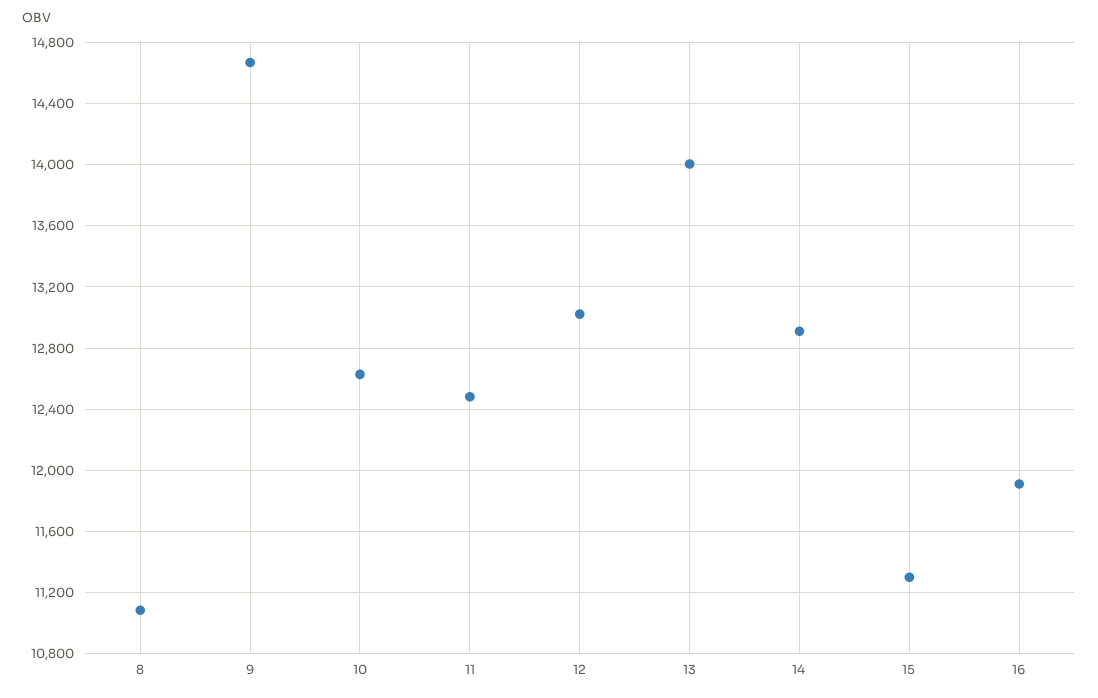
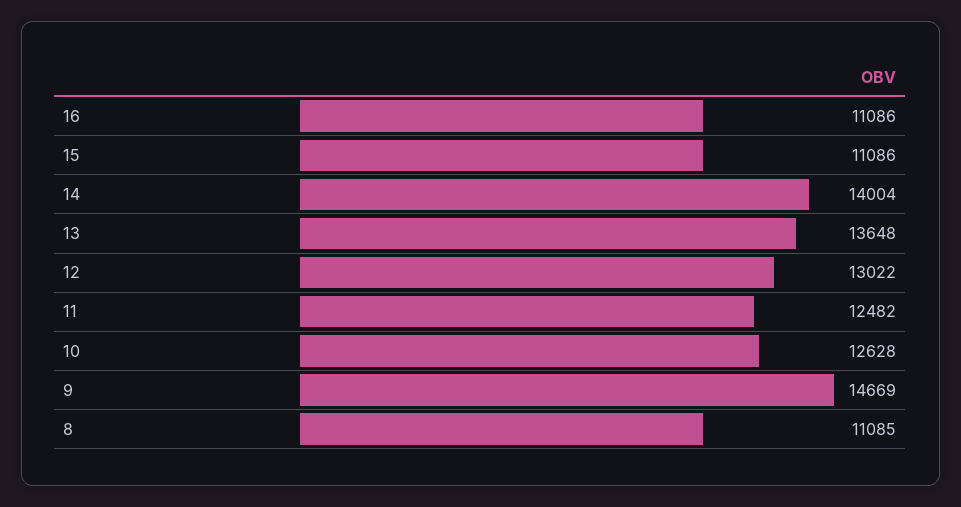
13: 14000 -> 13648
14: 12900 -> 14004
15: 11300 -> 11086
16: 11900 -> 11086

